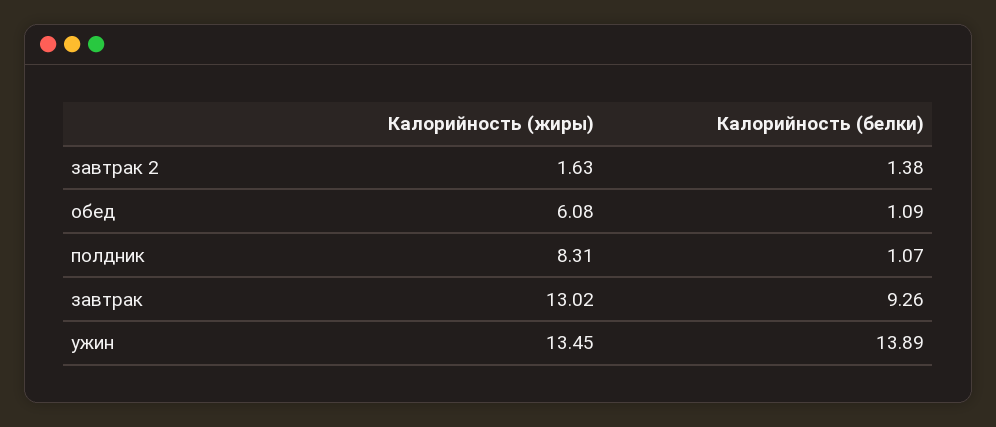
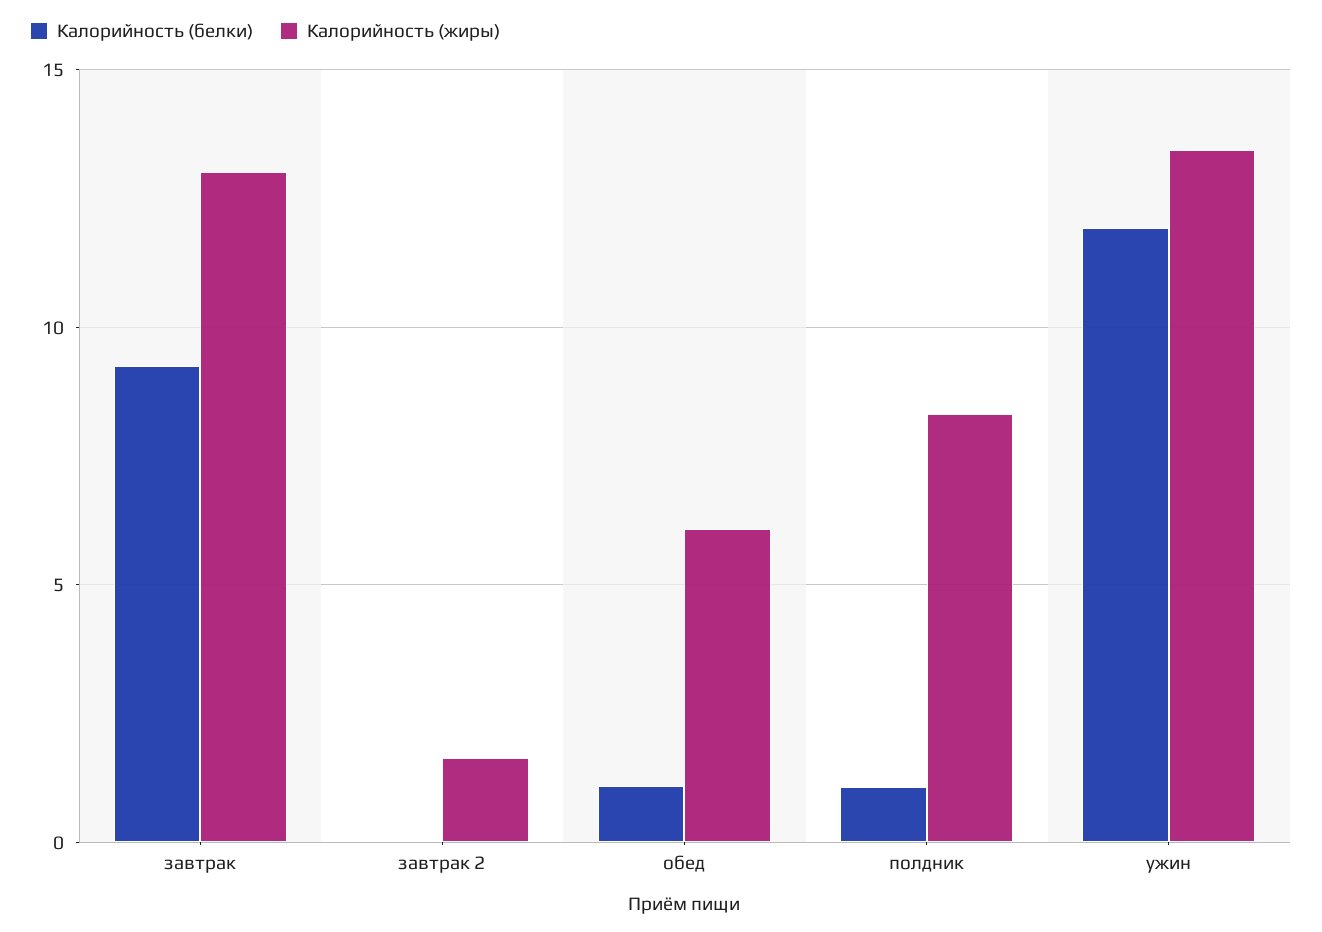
Калорийность (белки), завтрак 2: 1.38 -> 0
Калорийность (белки), ужин: 13.89 -> 12

